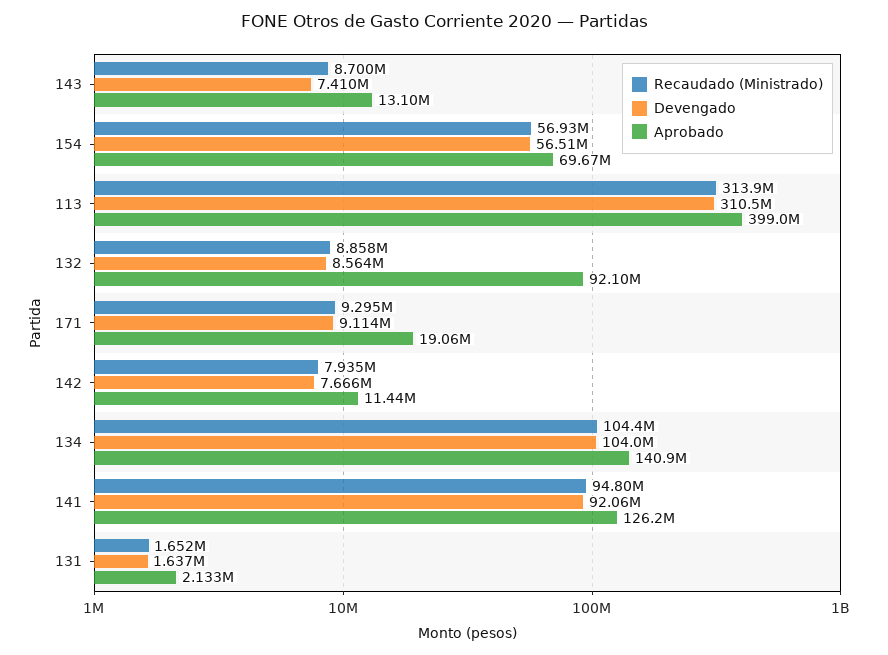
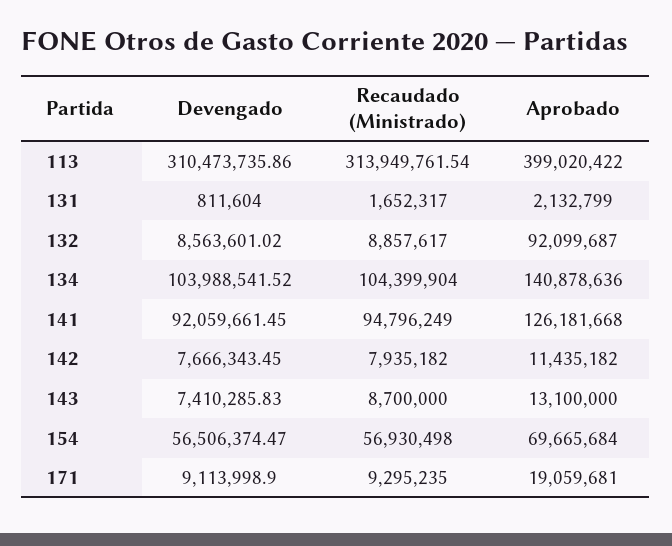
Devengado, 131: 1637000 -> 811604

